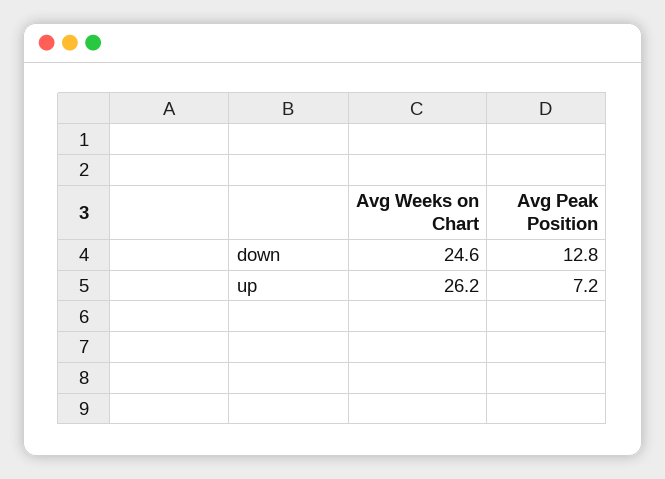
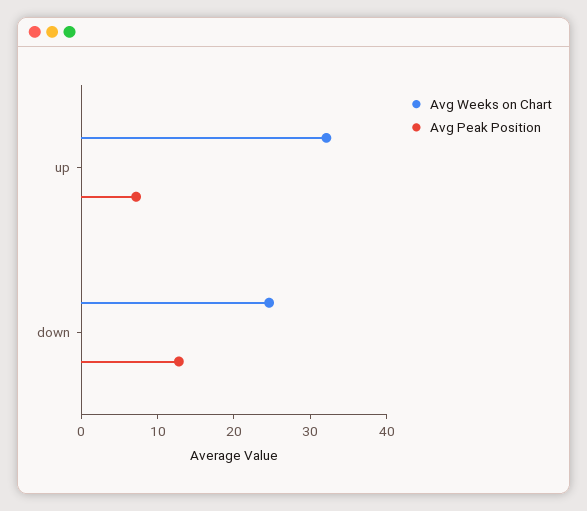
Avg Weeks on Chart, up: 26.2 -> 32

